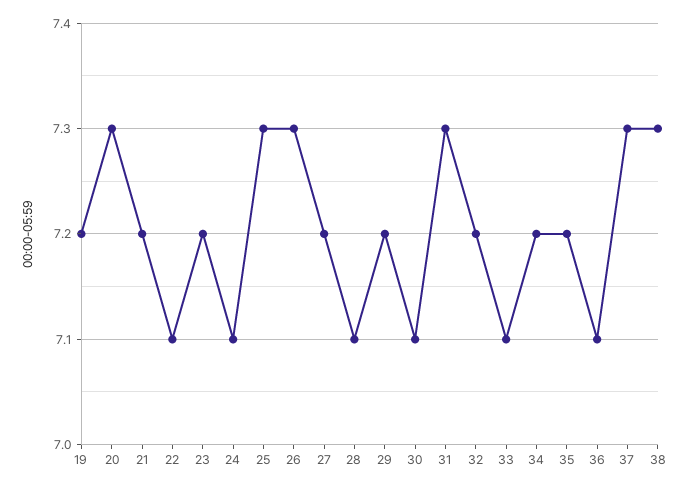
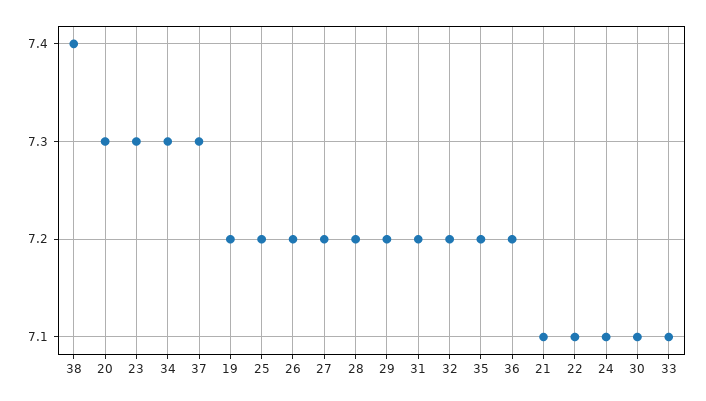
21: 7.2 -> 7.1
23: 7.2 -> 7.3
25: 7.3 -> 7.2
26: 7.3 -> 7.2
28: 7.1 -> 7.2
31: 7.3 -> 7.2
34: 7.2 -> 7.3
36: 7.1 -> 7.2
38: 7.3 -> 7.4

